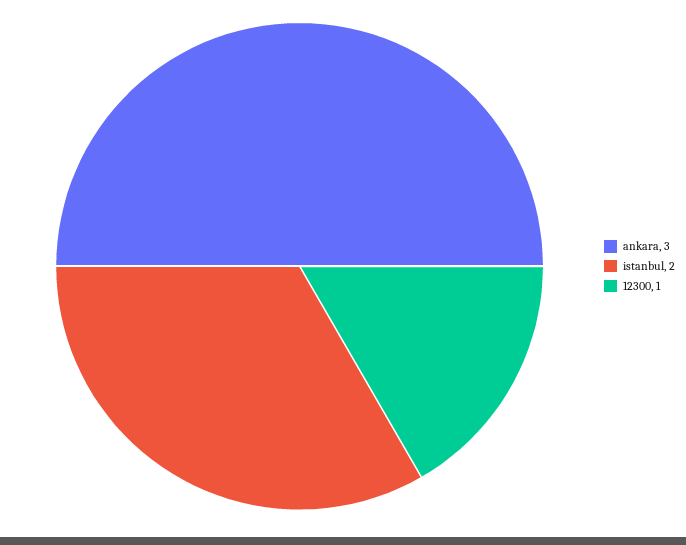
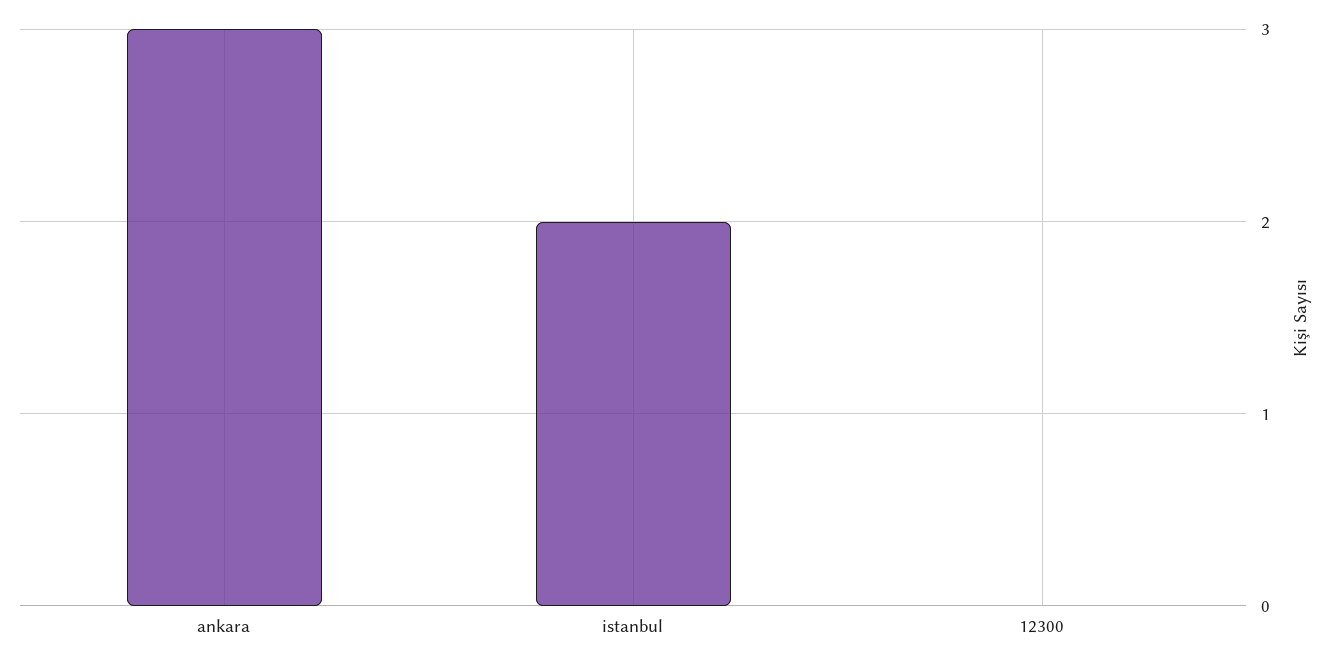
12300: 1 -> 0

